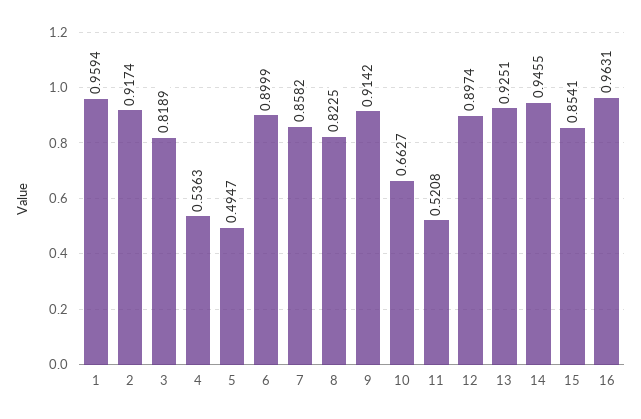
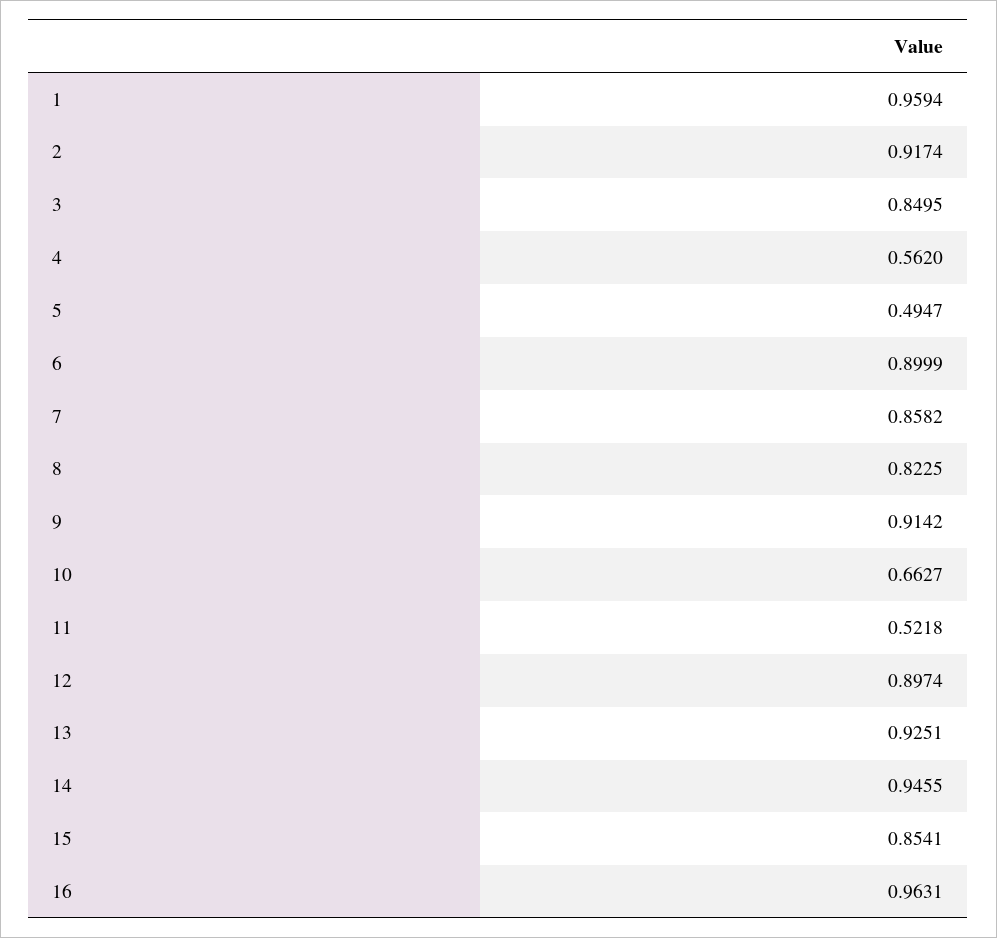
3: 0.8189 -> 0.8495
4: 0.5363 -> 0.562
11: 0.5208 -> 0.5218

